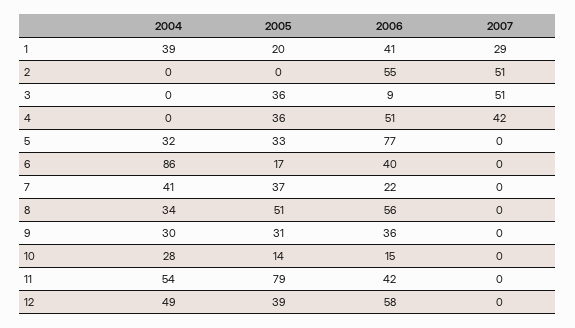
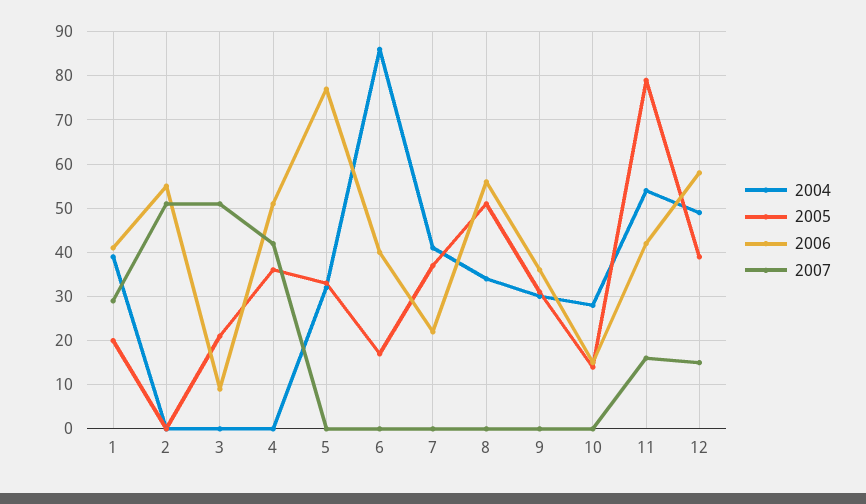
2005, 3: 36 -> 20
2007, 11: 0 -> 15
2007, 12: 0 -> 15

